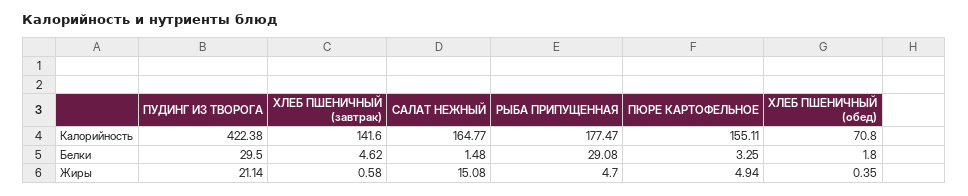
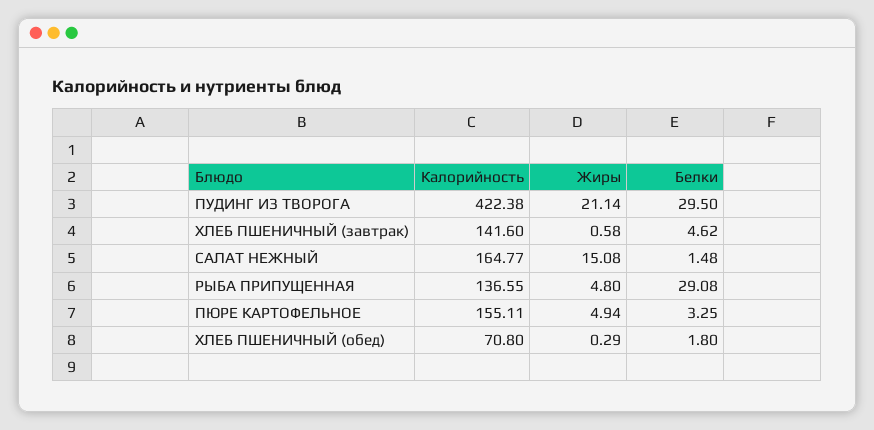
РЫБА ПРИПУЩЕННАЯ, Калорийность: 177.47 -> 136.55
РЫБА ПРИПУЩЕННАЯ, Жиры: 4.7 -> 4.8
ХЛЕБ ПШЕНИЧНЫЙ (обед), Жиры: 0.35 -> 0.29

